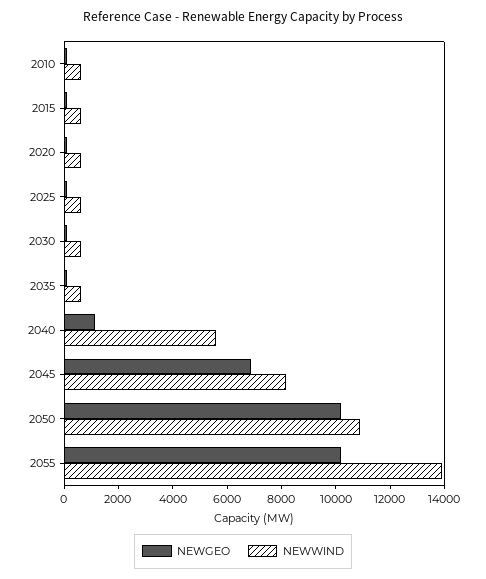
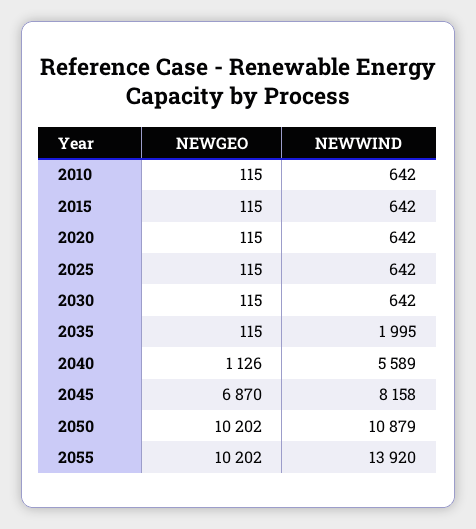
NEWWIND, 2035: 500 -> 1995

